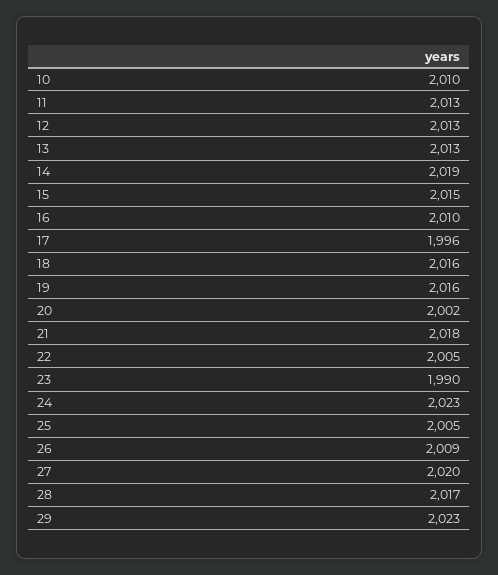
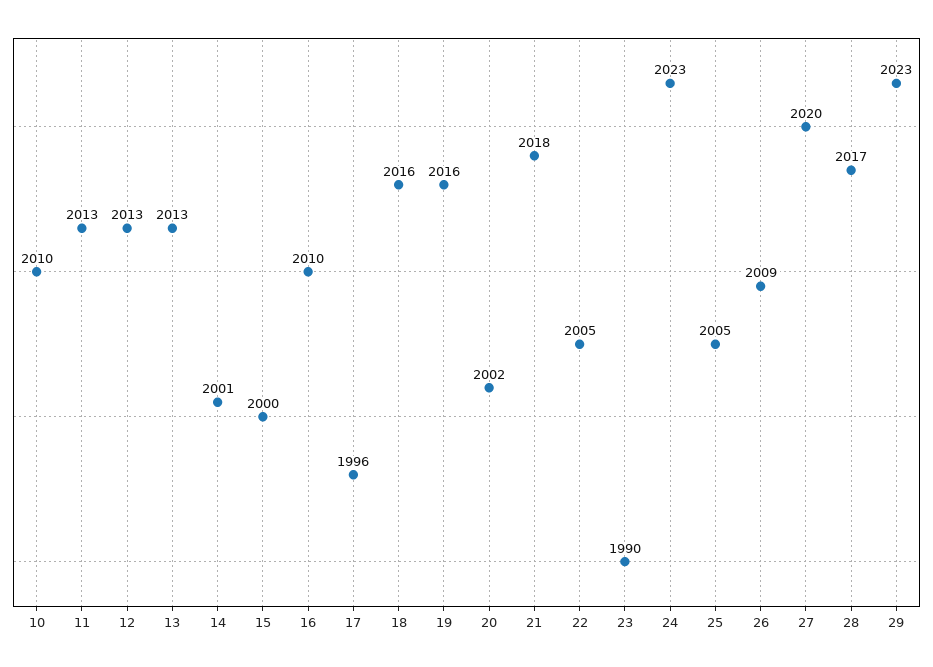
14: 2019 -> 2001
15: 2015 -> 2000

